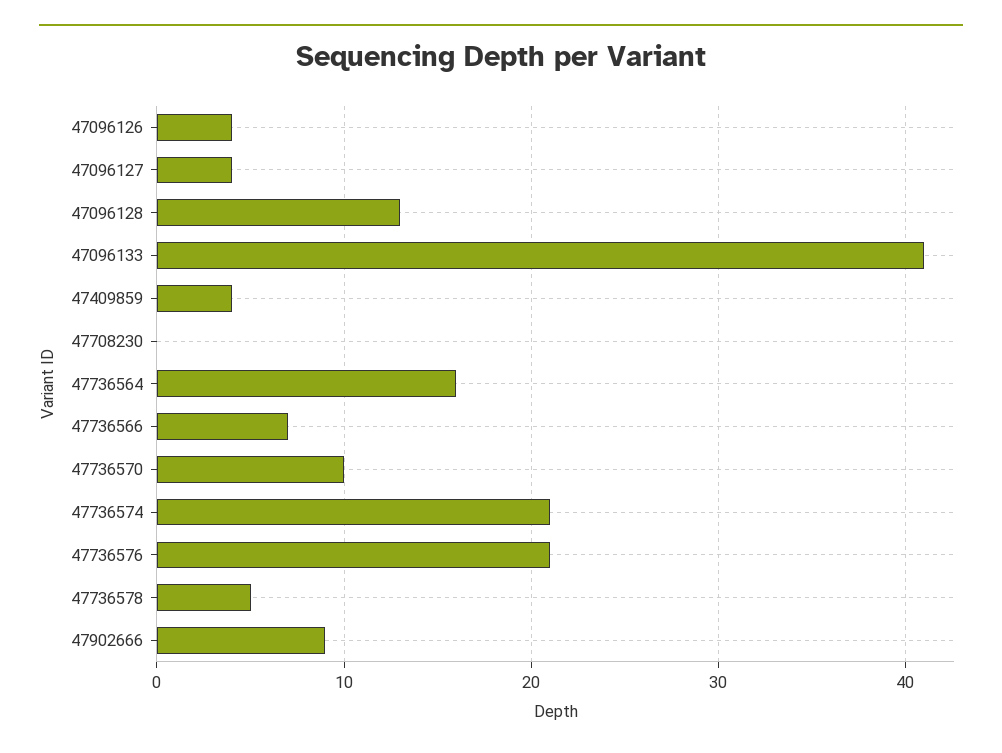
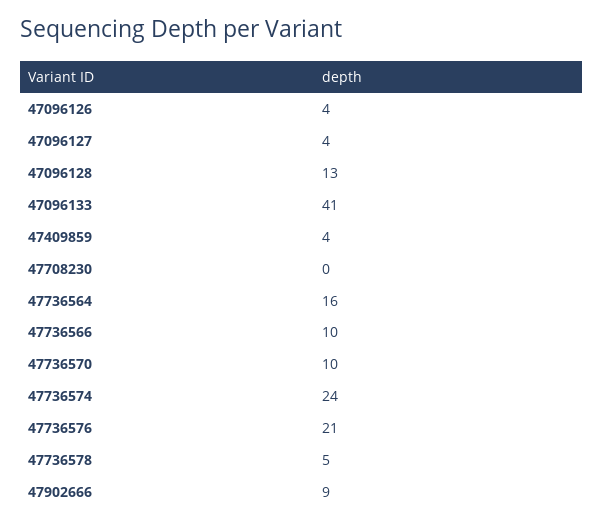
47736566: 7 -> 10
47736574: 21 -> 24

